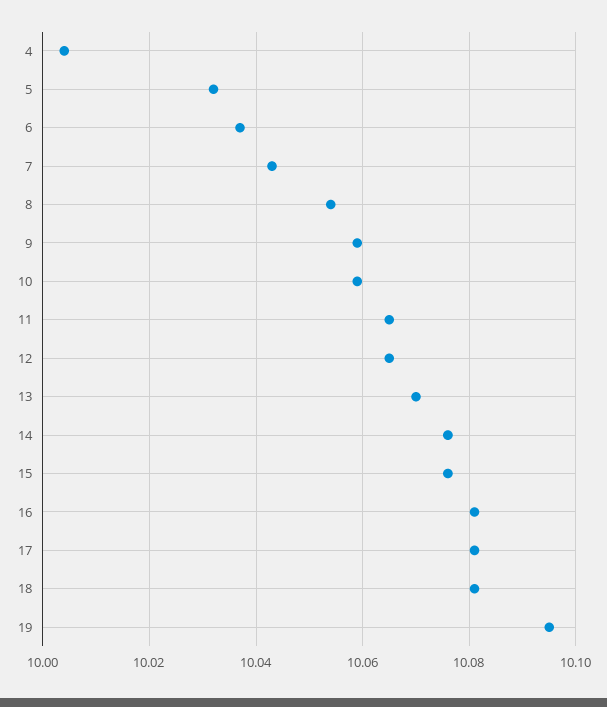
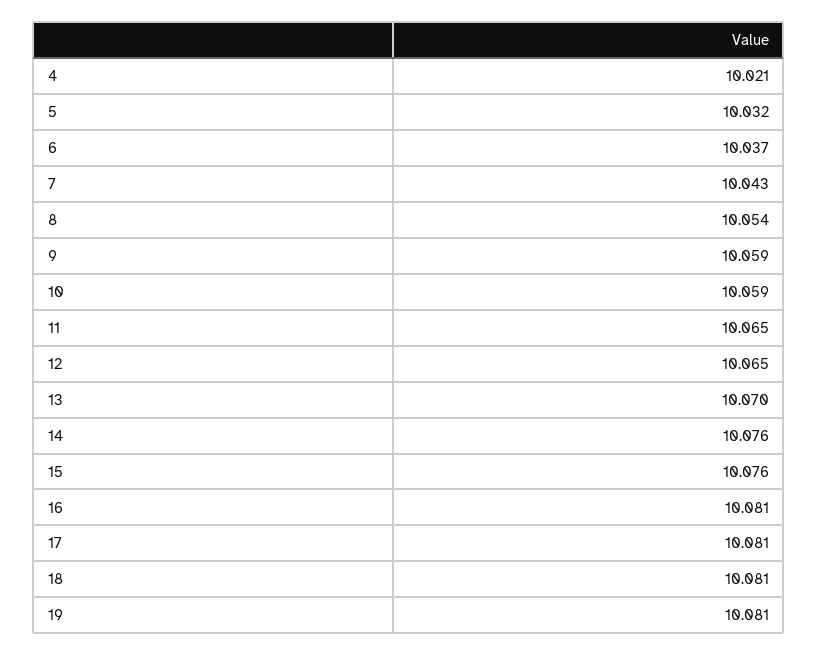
4: 10.005 -> 10.021
19: 10.095 -> 10.081

